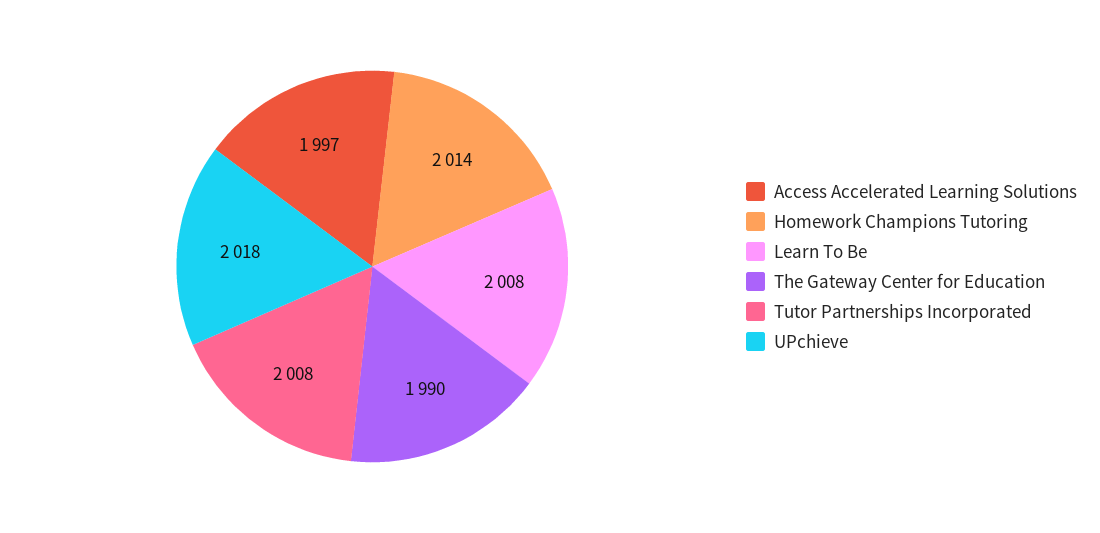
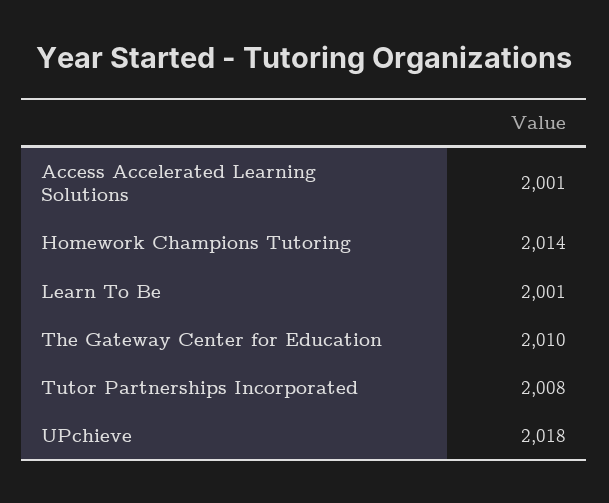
Access Accelerated Learning Solutions: 1997 -> 2001
Learn To Be: 2008 -> 2001
The Gateway Center for Education: 1990 -> 2010

